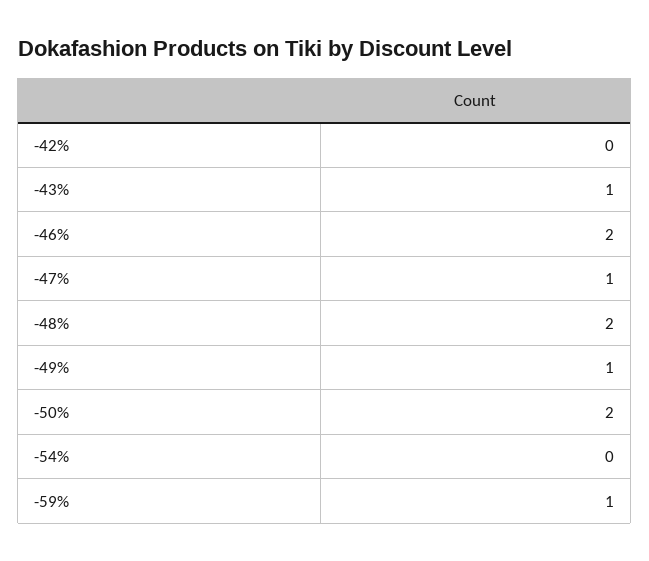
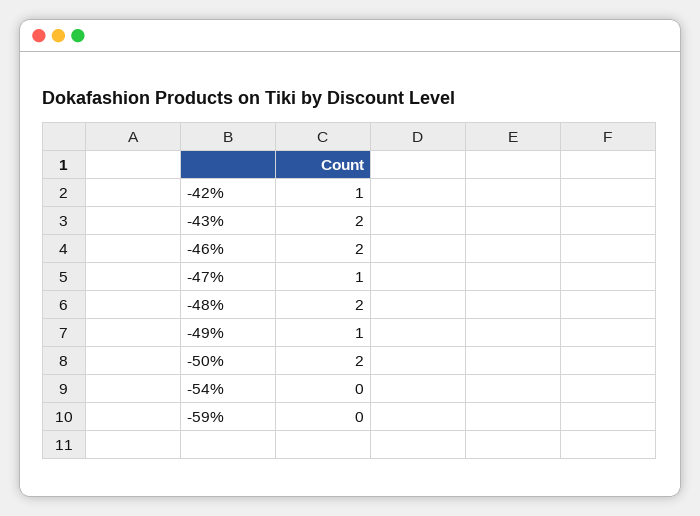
-42%: 0 -> 1
-43%: 1 -> 2
-59%: 1 -> 0

